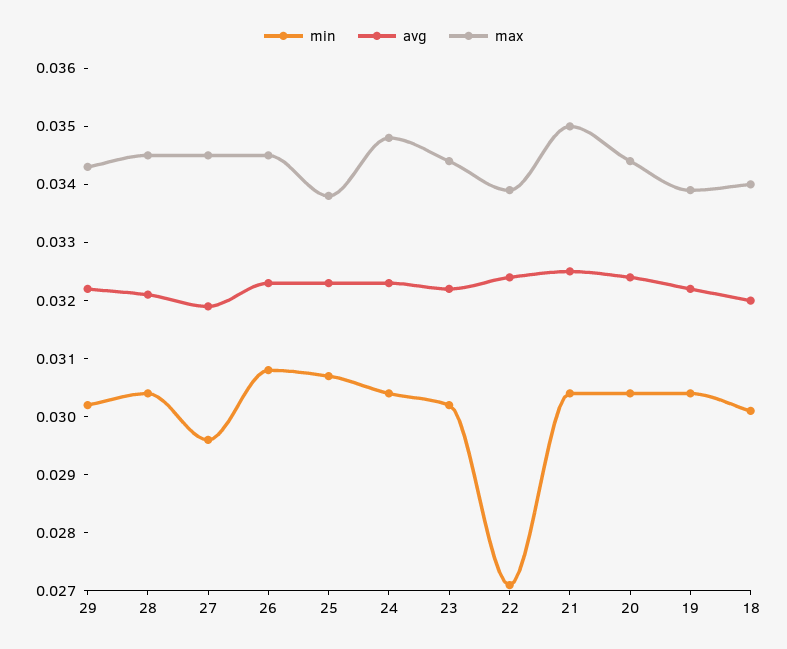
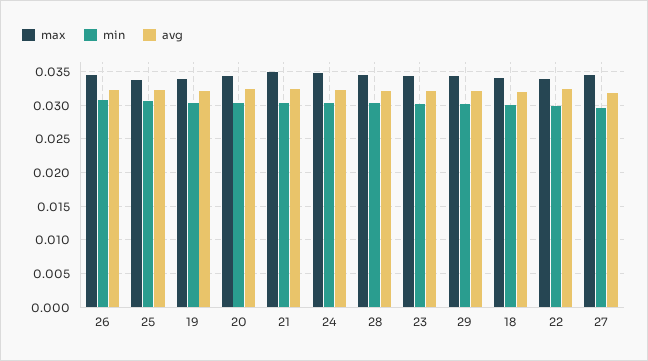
min, 22: 0.027 -> 0.03

